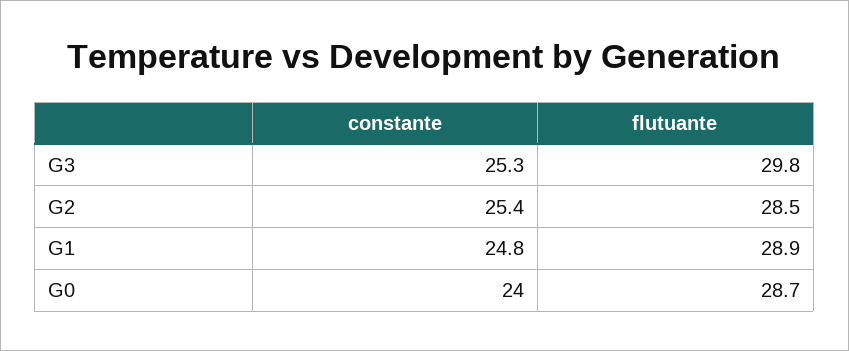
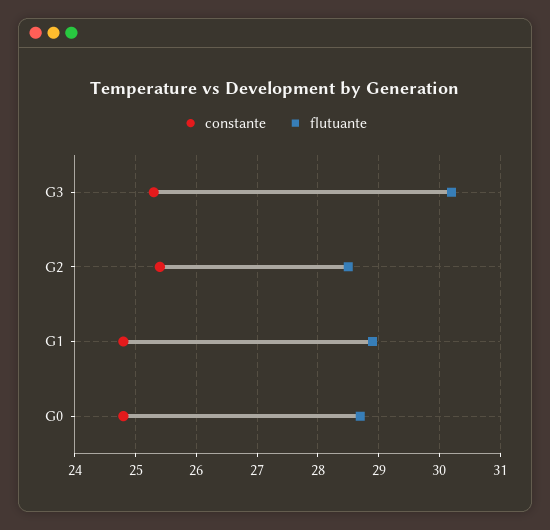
flutuante, G3: 29.8 -> 30.2
constante, G0: 24 -> 24.8

